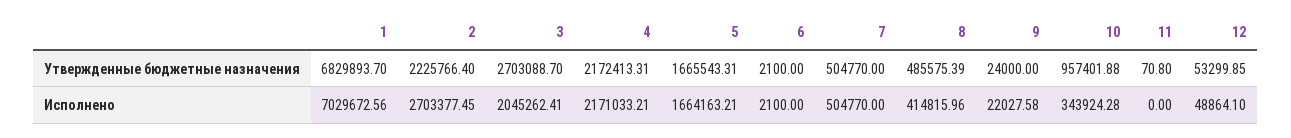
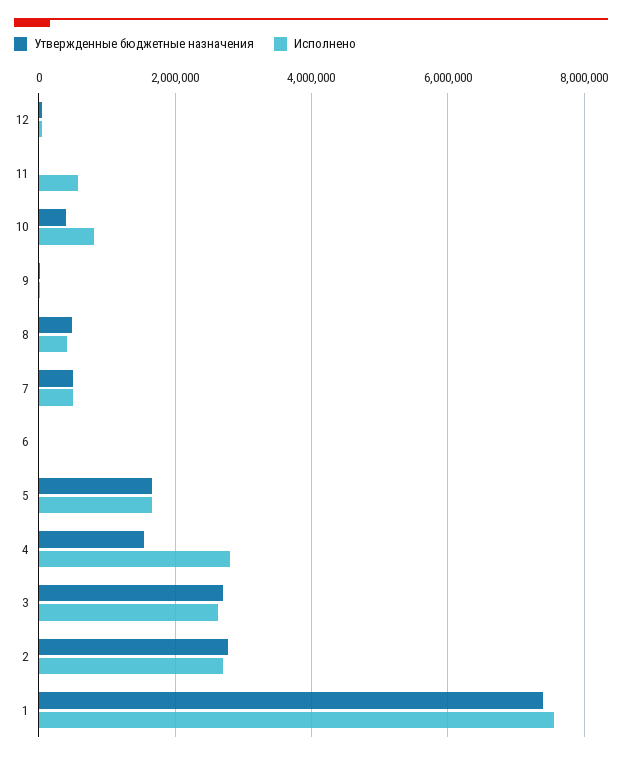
Утвержденные бюджетные назначения, 1: 6829893.7 -> 7400000
Утвержденные бюджетные назначения, 2: 2225766.4 -> 2800000
Утвержденные бюджетные назначения, 4: 2172413.31 -> 1600000
Утвержденные бюджетные назначения, 10: 957401.88 -> 400000
Исполнено, 1: 7029672.56 -> 7600000
Исполнено, 3: 2045262.41 -> 2600000
Исполнено, 4: 2171033.21 -> 2800000
Исполнено, 10: 343924.28 -> 800000
Исполнено, 11: 0 -> 600000

